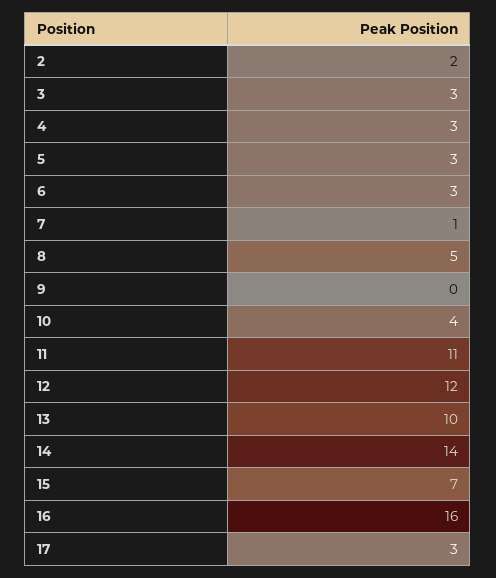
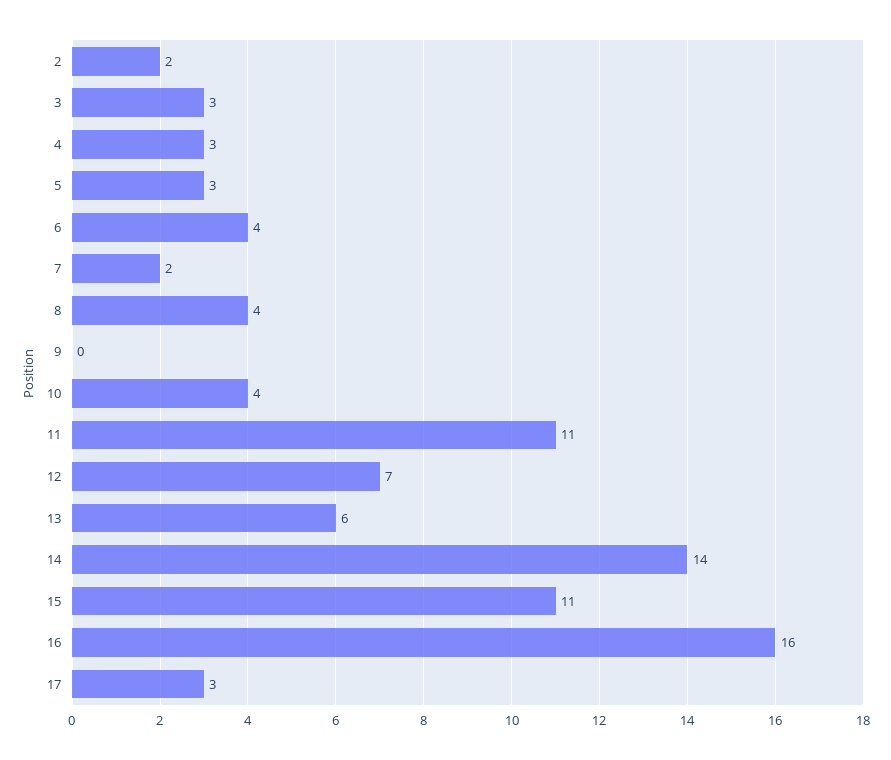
6: 3 -> 4
7: 1 -> 2
8: 5 -> 4
12: 12 -> 7
13: 10 -> 6
15: 7 -> 11

